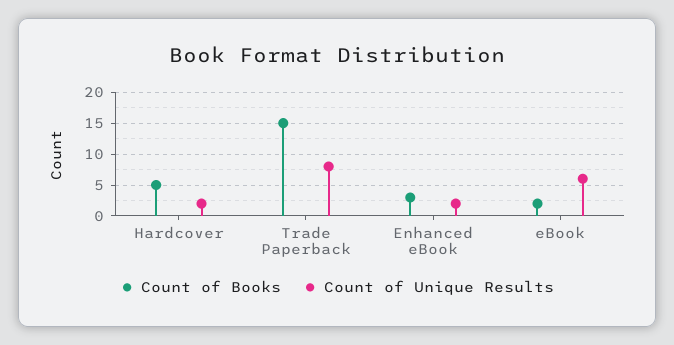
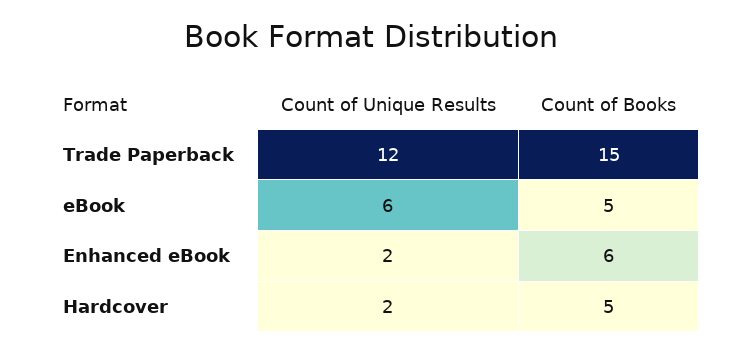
Count of Unique Results, Trade Paperback: 8 -> 12
Count of Books, Enhanced eBook: 3 -> 6
Count of Books, eBook: 2 -> 5

